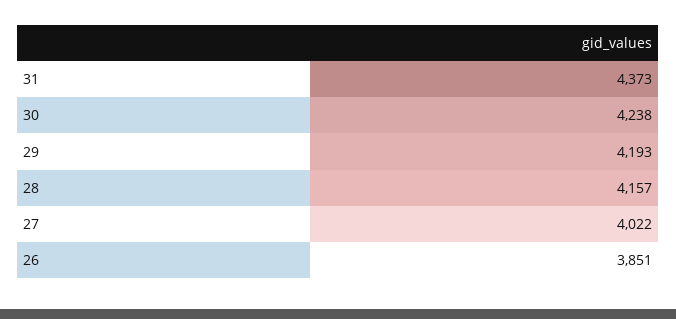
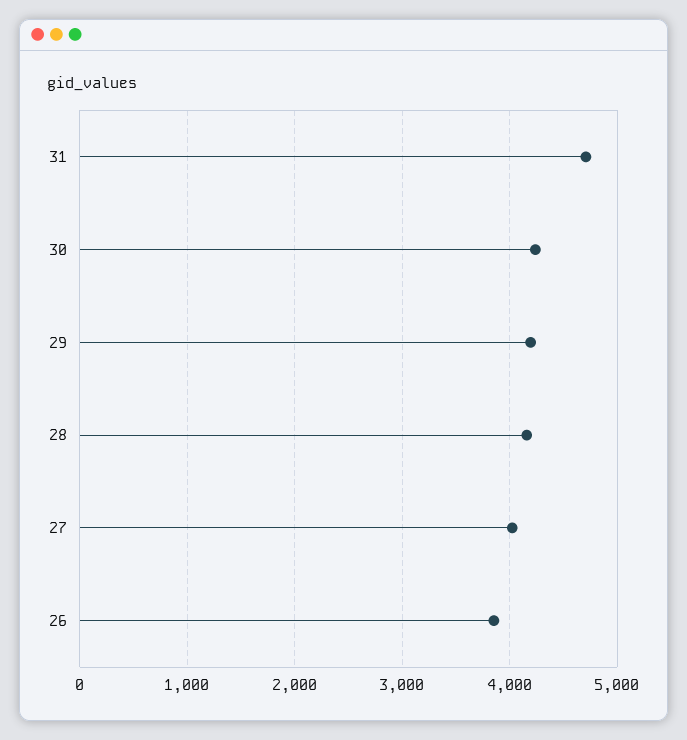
31: 4373 -> 4700

